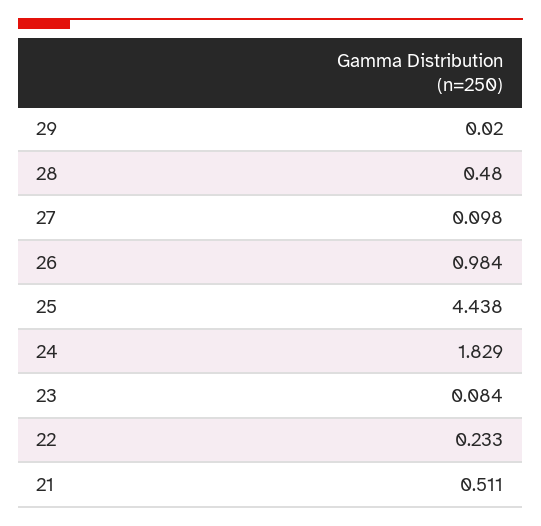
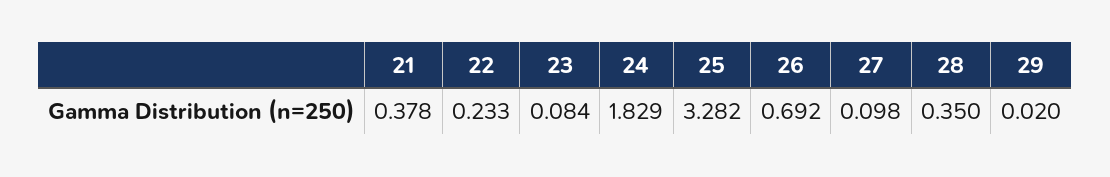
28: 0.48 -> 0.35
26: 0.984 -> 0.692
25: 4.438 -> 3.282
21: 0.511 -> 0.378

